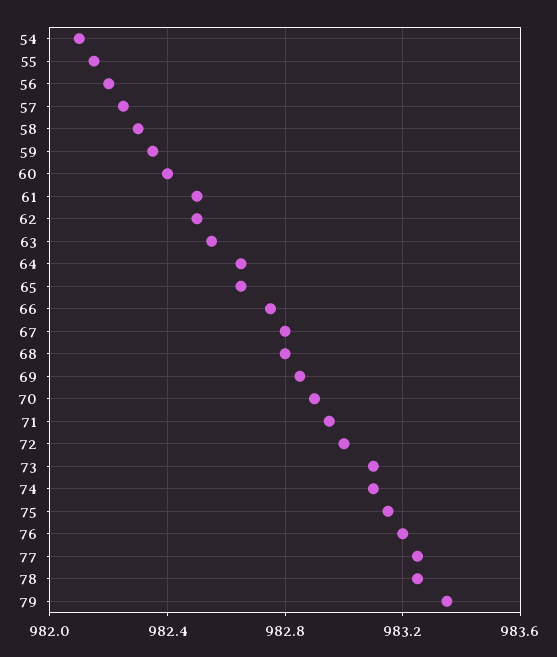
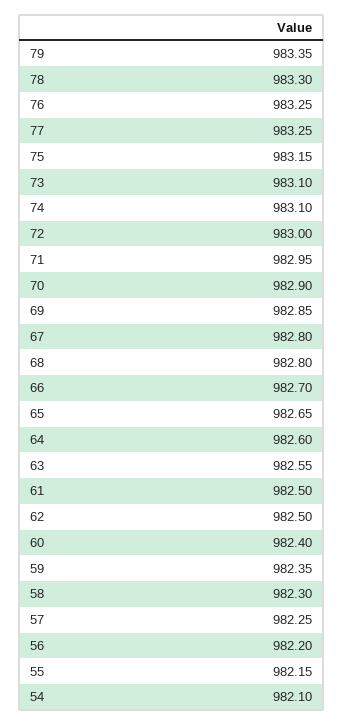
64: 982.65 -> 982.6
66: 982.75 -> 982.7
76: 983.2 -> 983.25
78: 983.25 -> 983.3

